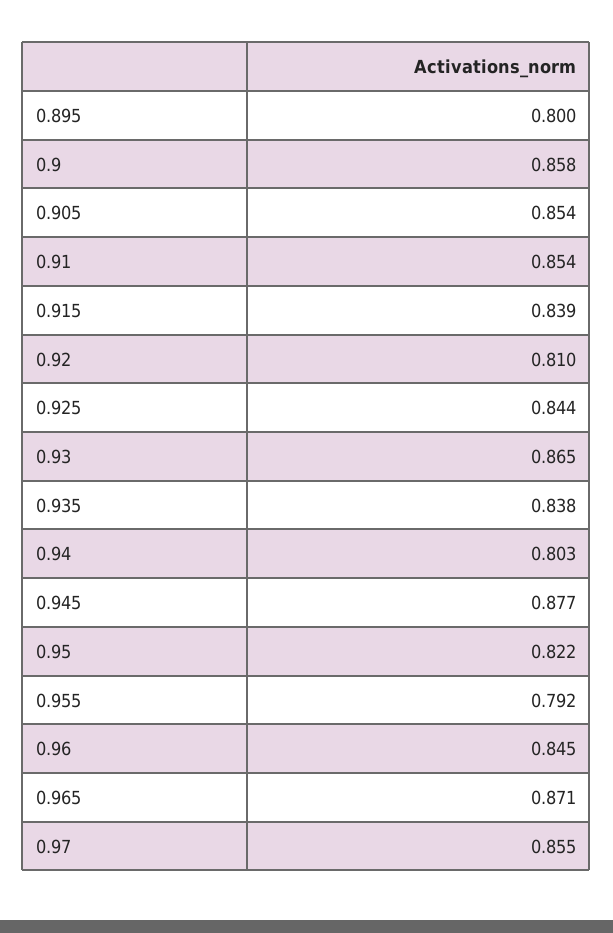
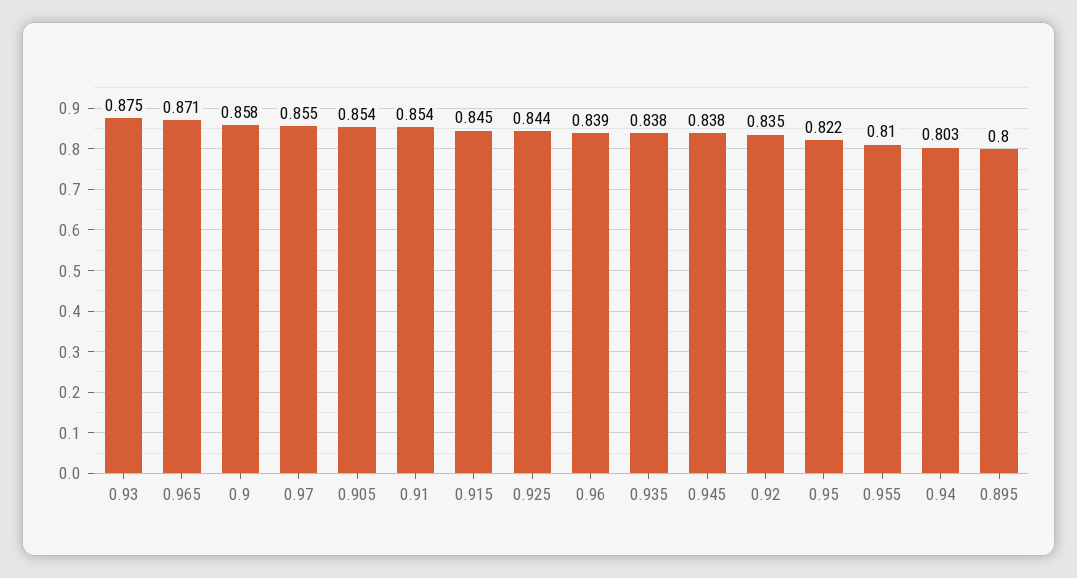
0.915: 0.839 -> 0.845
0.92: 0.81 -> 0.835
0.93: 0.865 -> 0.875
0.945: 0.877 -> 0.838
0.955: 0.792 -> 0.81
0.96: 0.845 -> 0.839

